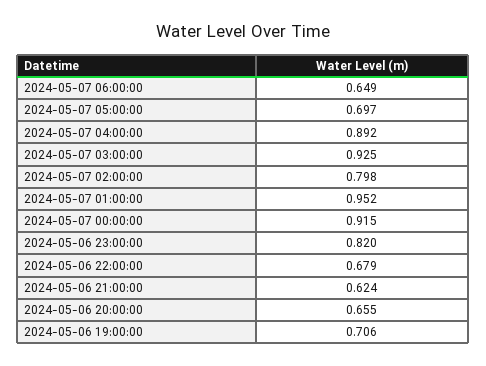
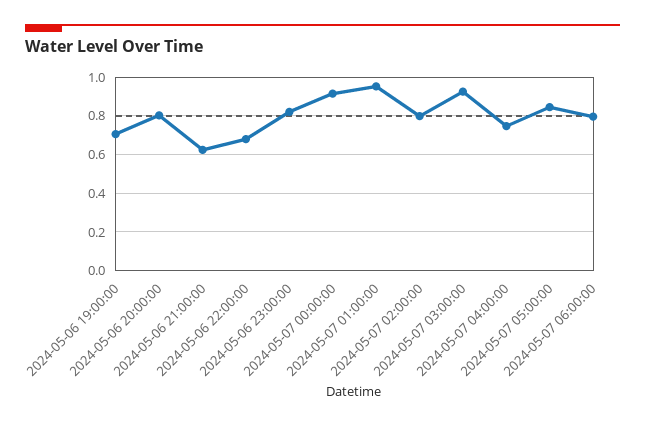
2024-05-07 06:00:00: 0.649 -> 0.8
2024-05-07 05:00:00: 0.697 -> 0.85
2024-05-07 04:00:00: 0.892 -> 0.75
2024-05-06 20:00:00: 0.655 -> 0.8

